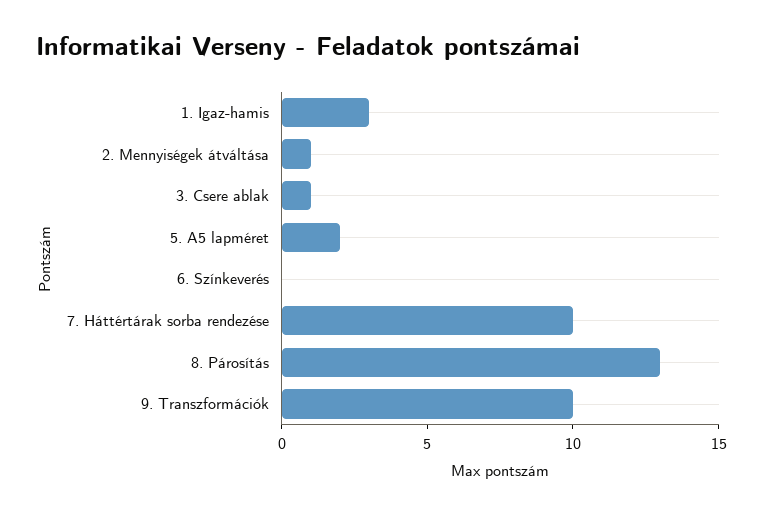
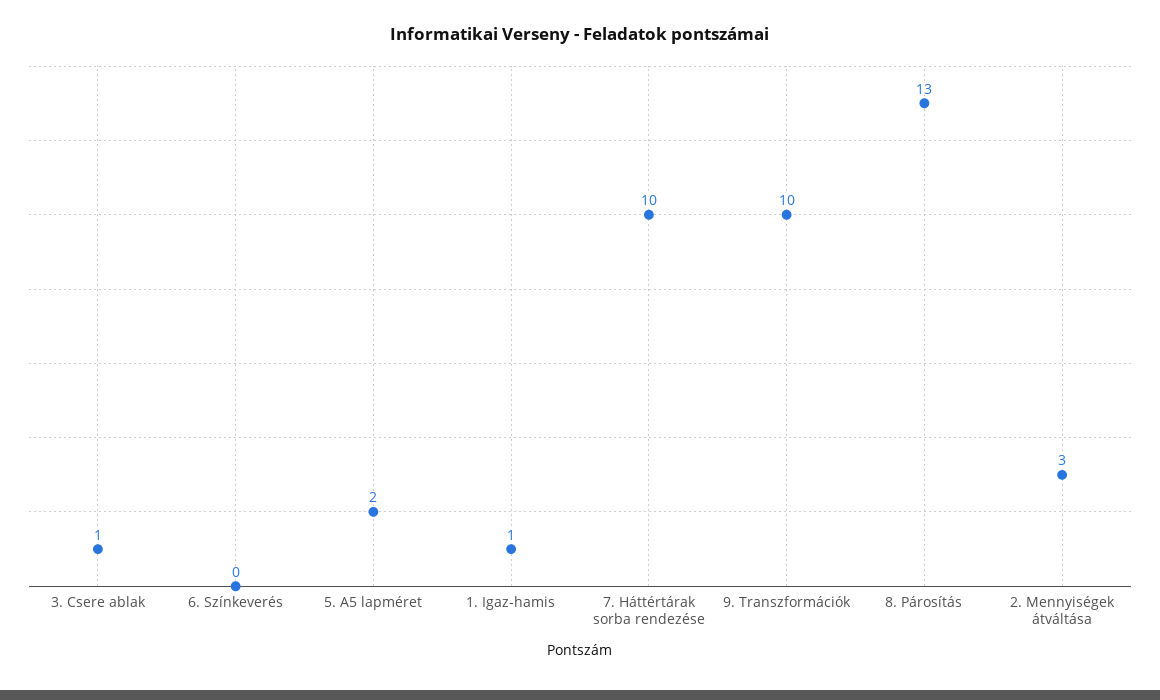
1. Igaz-hamis: 3 -> 1
2. Mennyiségek átváltása: 1 -> 3

